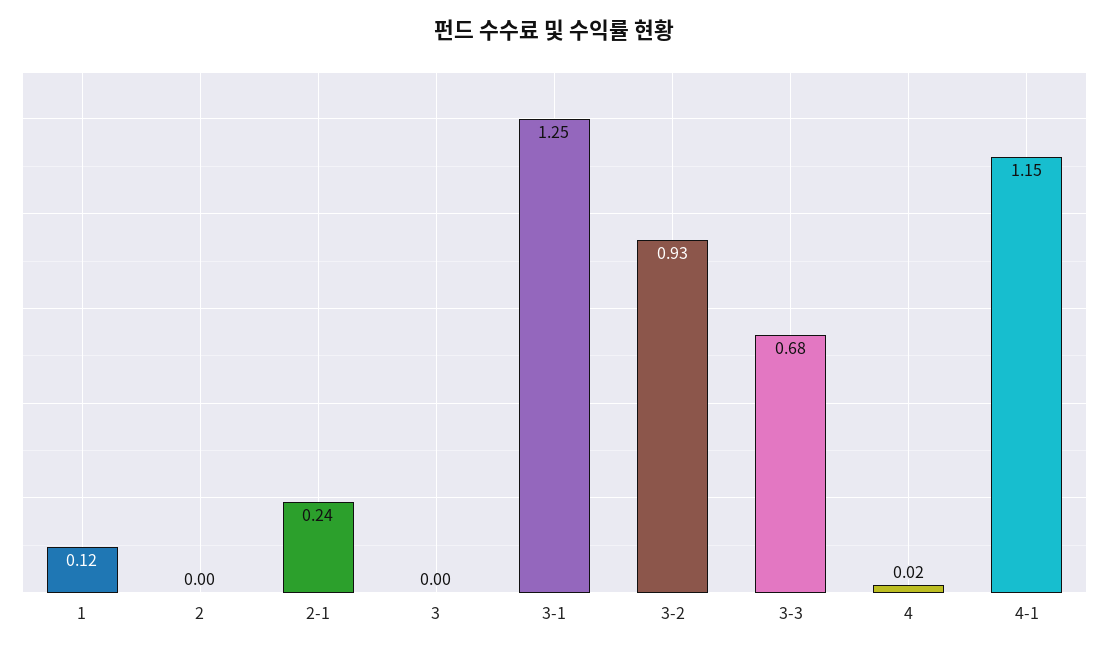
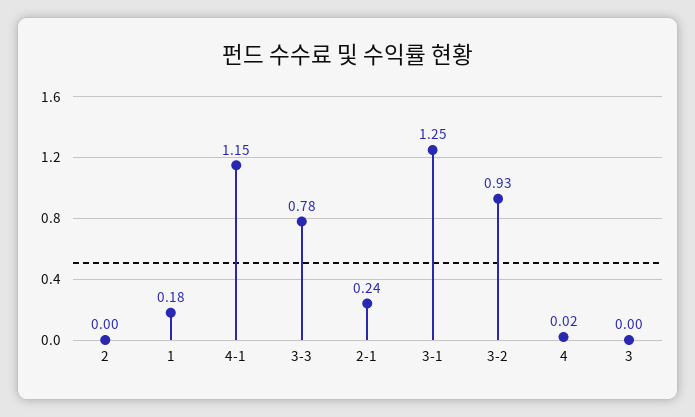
1: 0.12 -> 0.18
3-3: 0.68 -> 0.78

